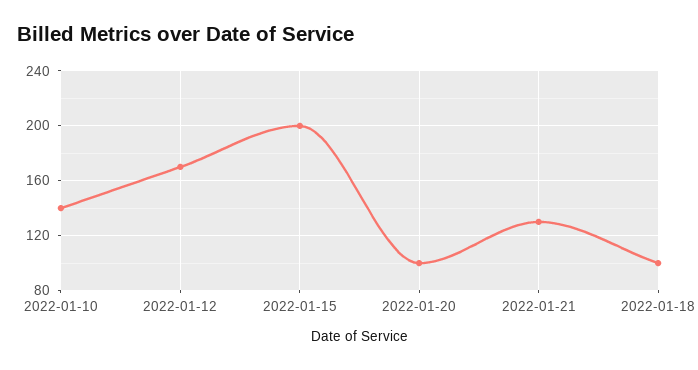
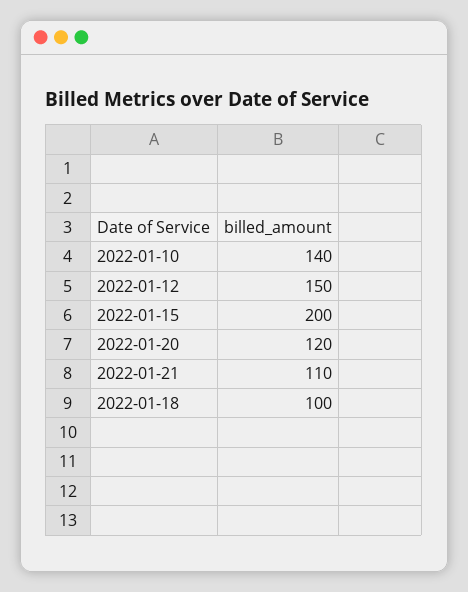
2022-01-12: 170 -> 150
2022-01-20: 100 -> 120
2022-01-21: 130 -> 110

